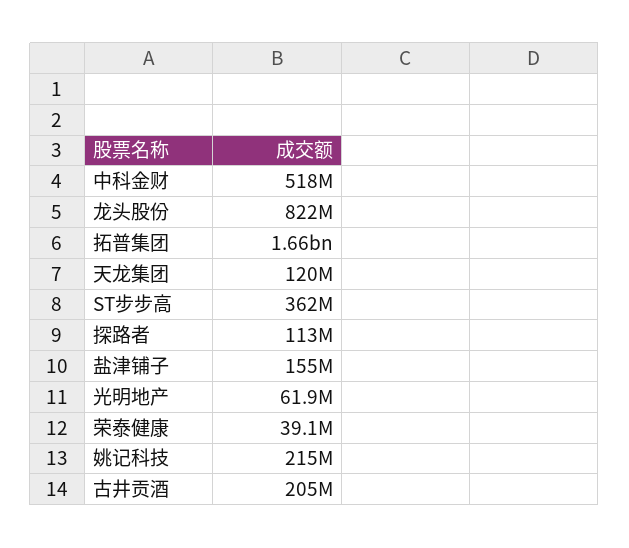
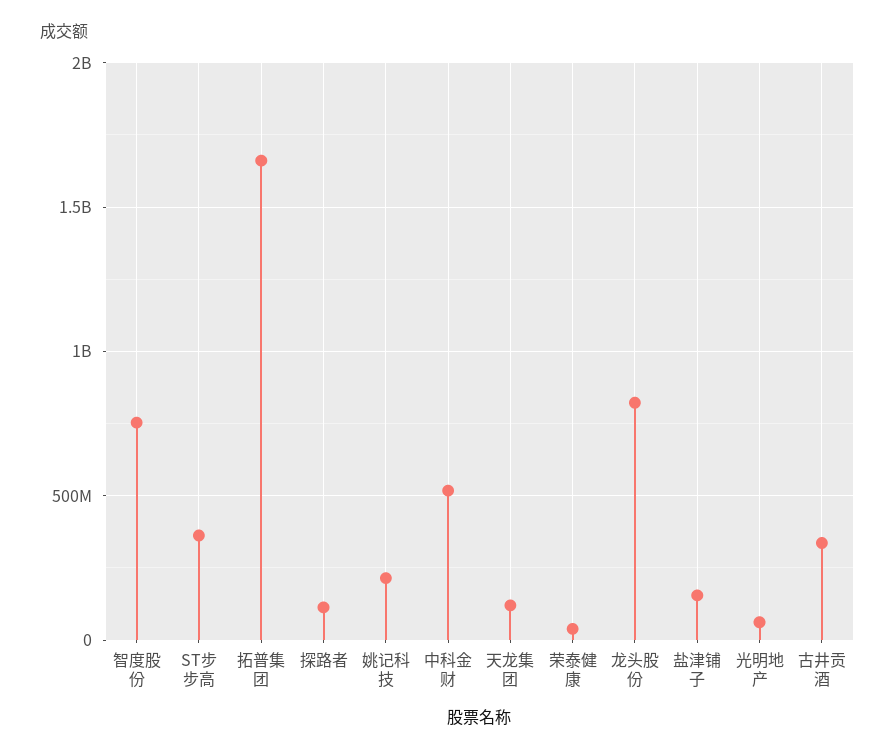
古井贡酒: 205000000 -> 350000000
智度股份: none -> 750000000

